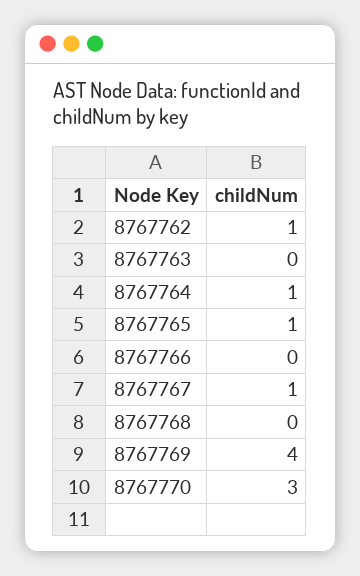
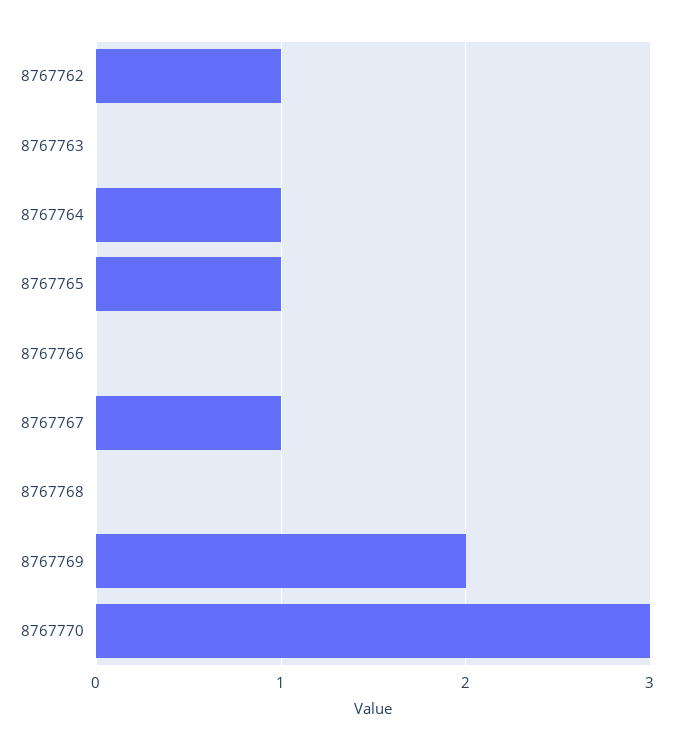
8767769: 4 -> 2

